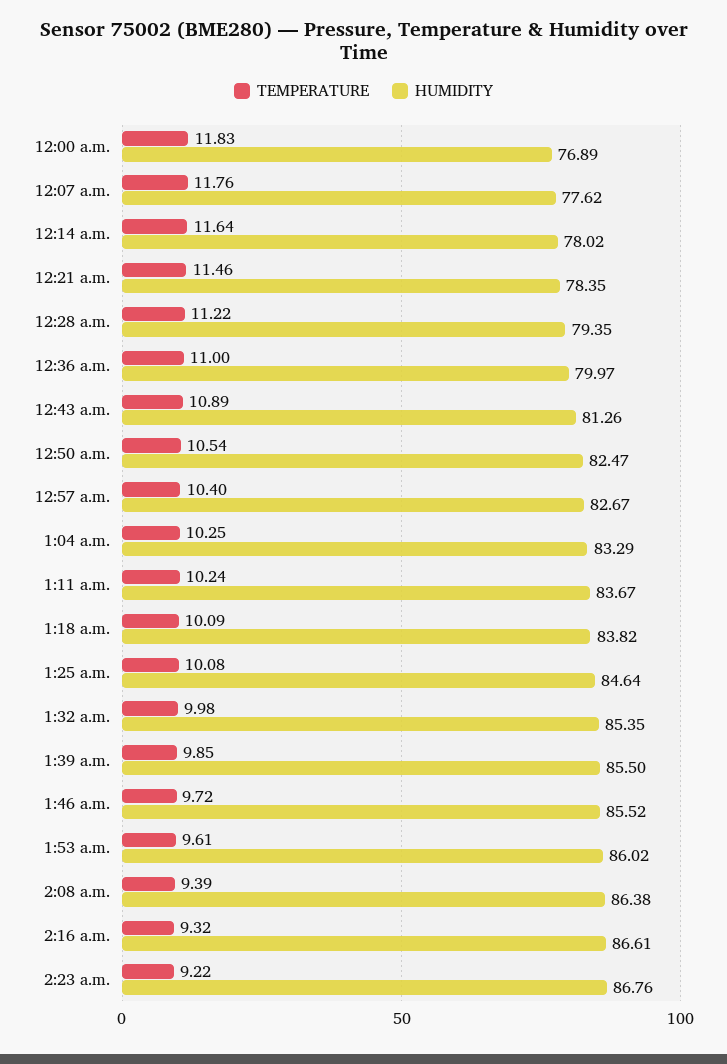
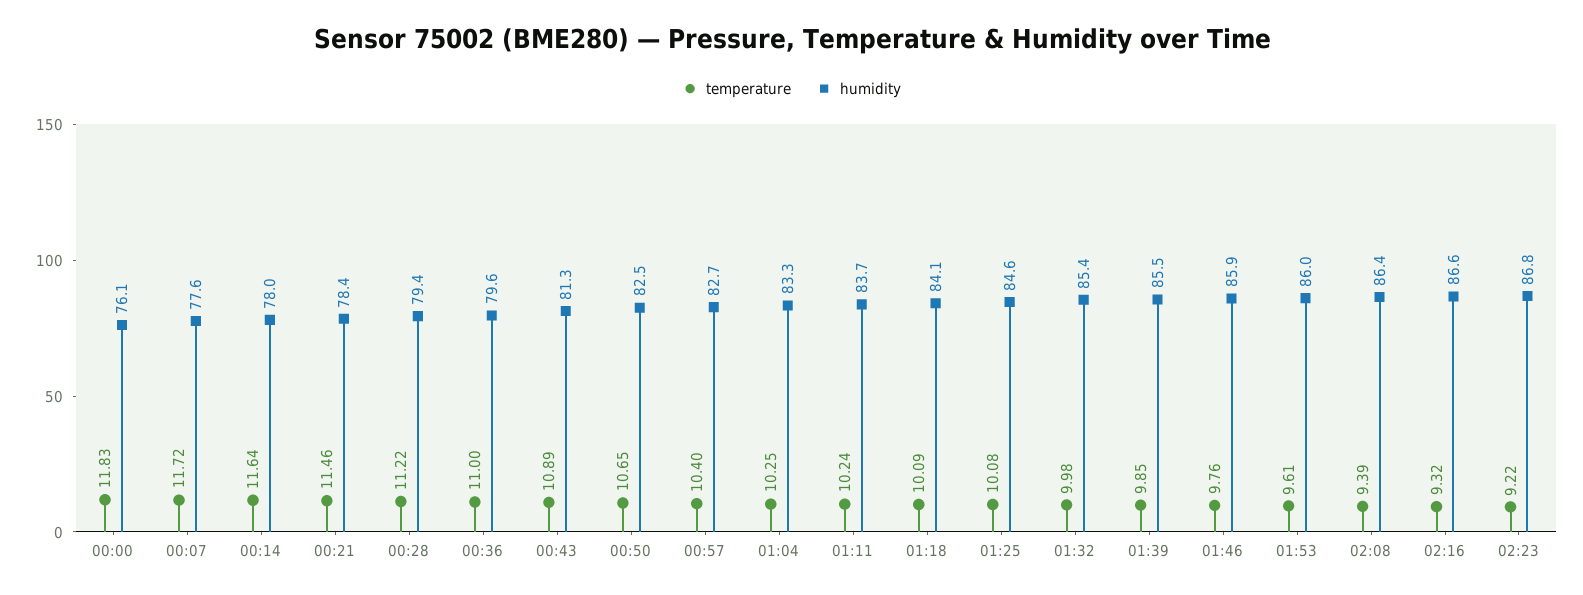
HUMIDITY, 12:00 a.m.: 76.89 -> 76.1
TEMPERATURE, 12:07 a.m.: 11.76 -> 11.72
HUMIDITY, 12:36 a.m.: 79.97 -> 79.6
TEMPERATURE, 12:50 a.m.: 10.54 -> 10.65
HUMIDITY, 1:18 a.m.: 83.82 -> 84.1
TEMPERATURE, 1:46 a.m.: 9.72 -> 9.76
HUMIDITY, 1:46 a.m.: 85.52 -> 85.9

